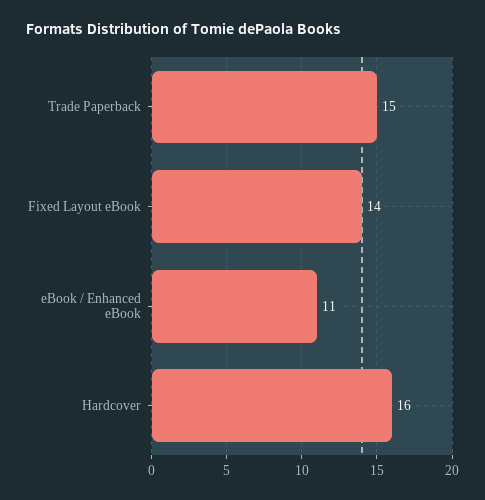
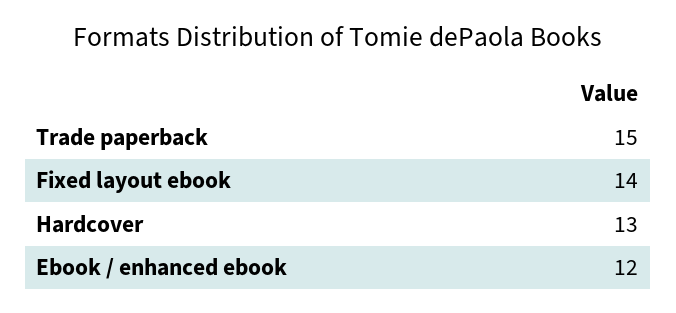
eBook / Enhanced eBook: 11 -> 12
Hardcover: 16 -> 13

